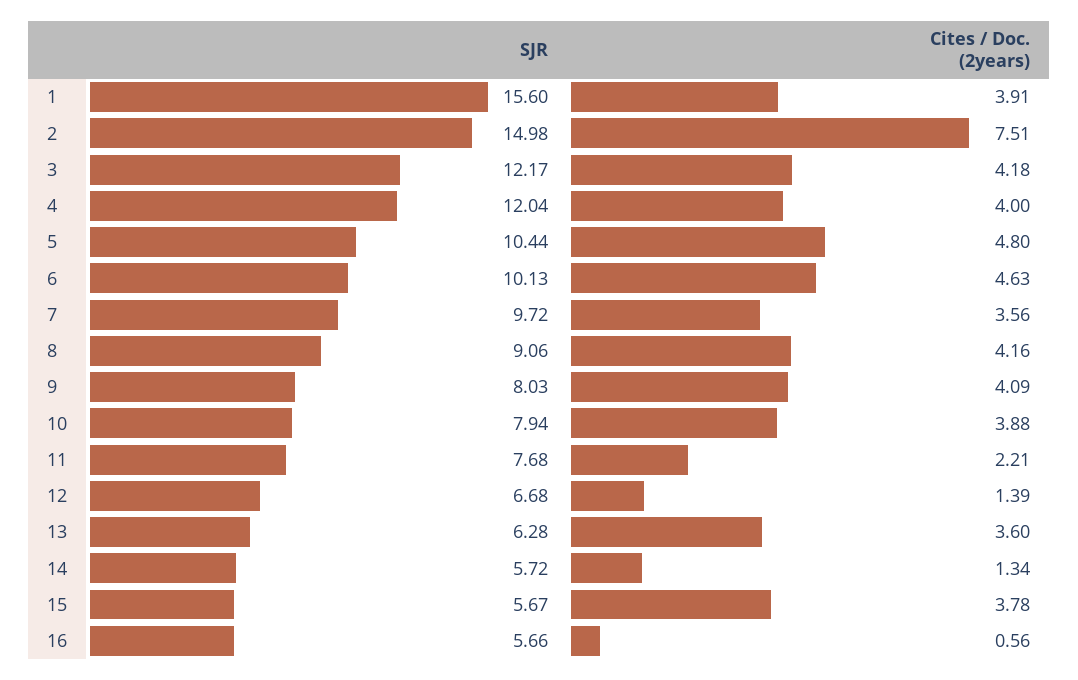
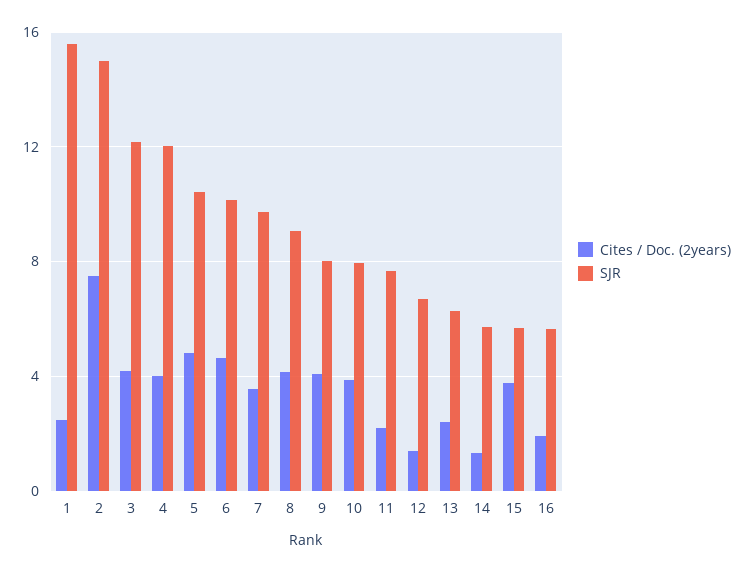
Cites / Doc. (2years), 1: 3.91 -> 2.5
Cites / Doc. (2years), 13: 3.6 -> 2.5
Cites / Doc. (2years), 16: 0.56 -> 2

